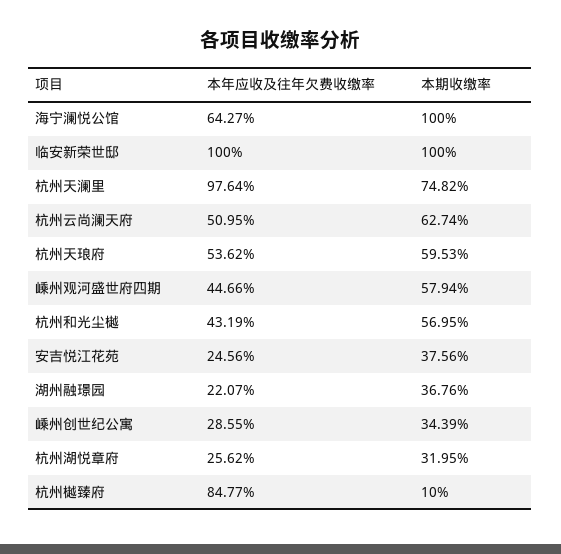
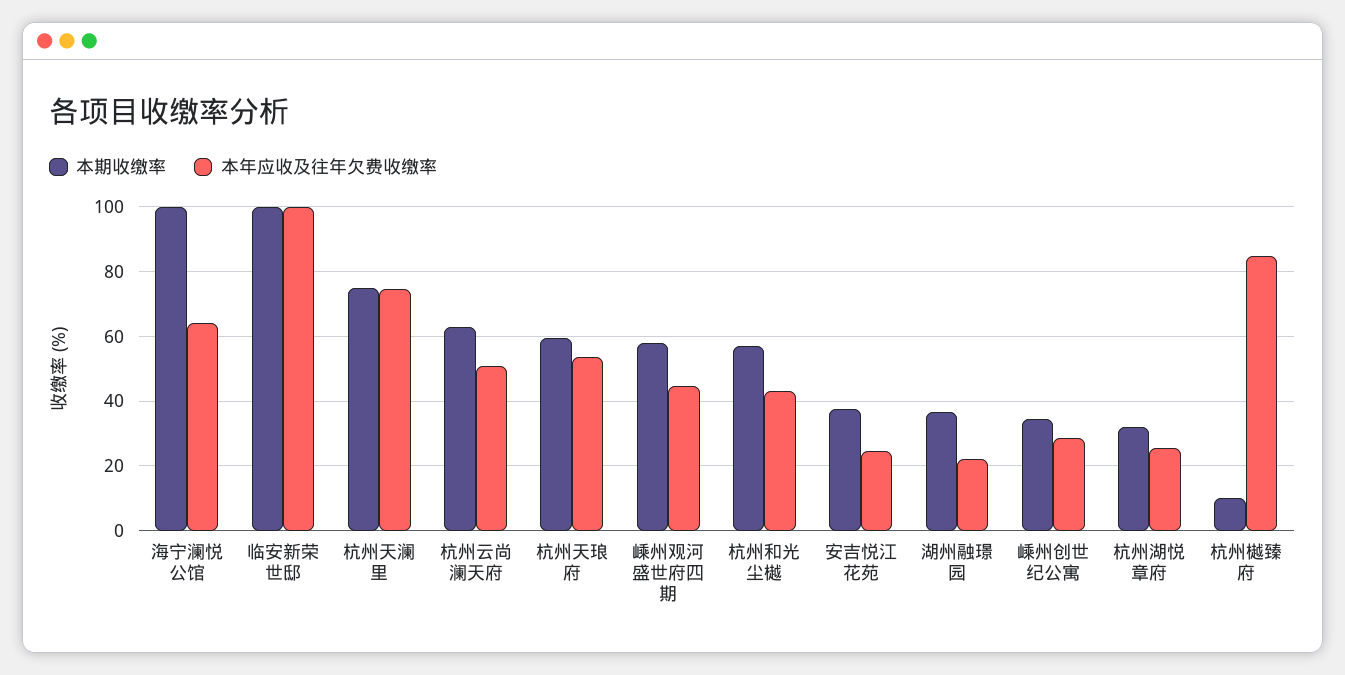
本年应收及往年欠费收缴率, 杭州天澜里: 97.64 -> 74

